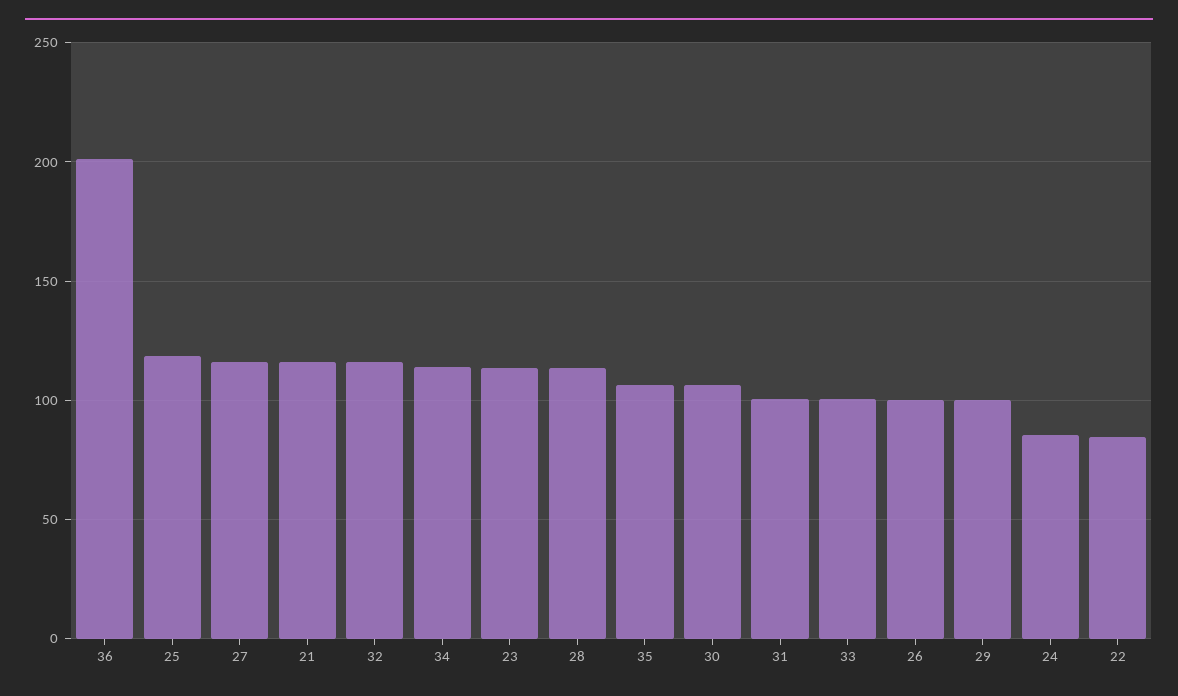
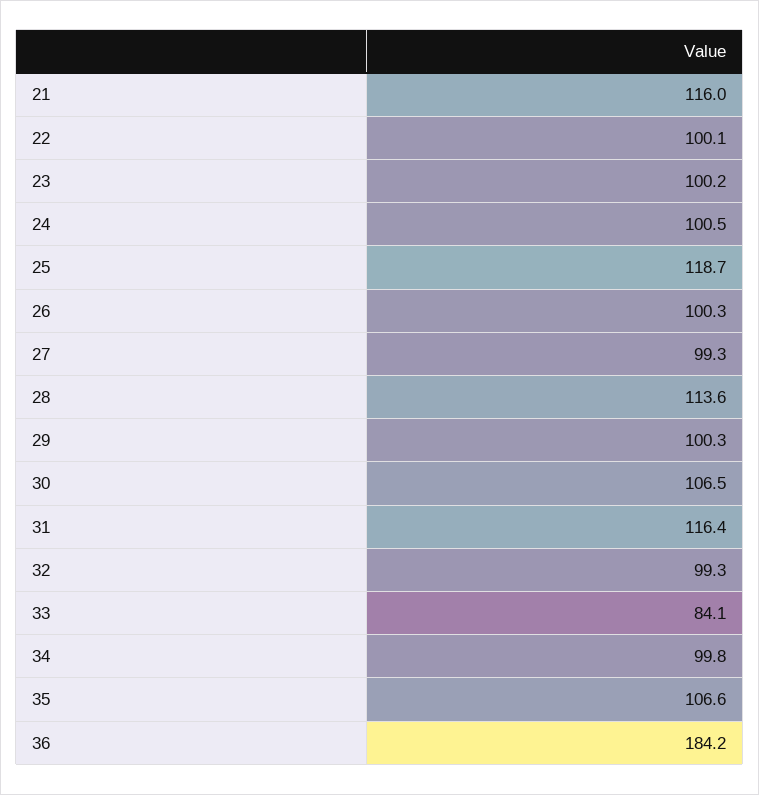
36: 200 -> 184.2
27: 115 -> 99.3
32: 115 -> 99.3
34: 115 -> 99.8
23: 115 -> 100.2
31: 100 -> 116.4
33: 100 -> 84.1
24: 85 -> 100.5
22: 85 -> 100.1

